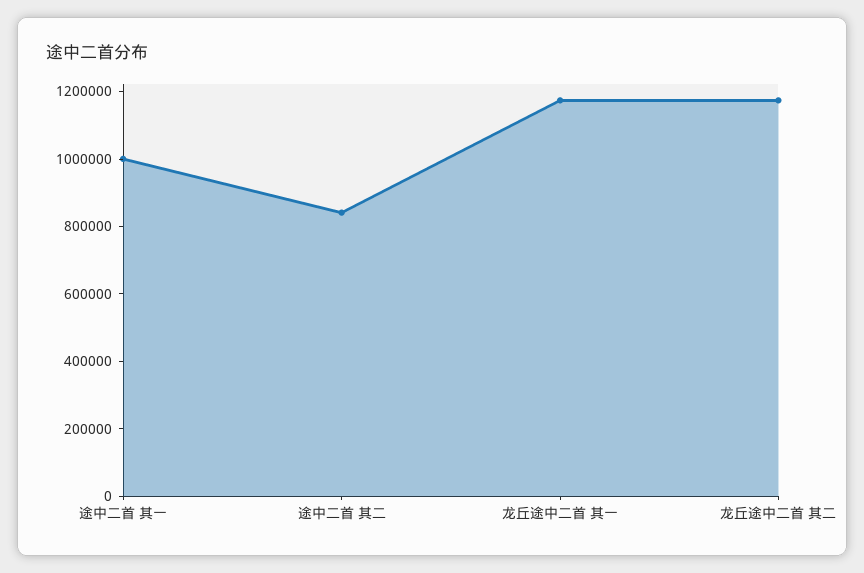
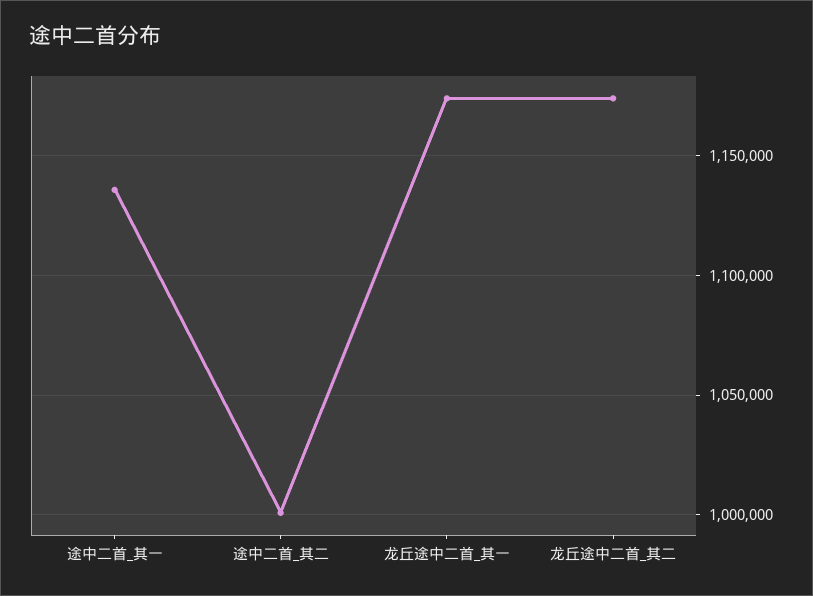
途中二首 其一: 1000000 -> 1135000
途中二首 其二: 850000 -> 1000000

